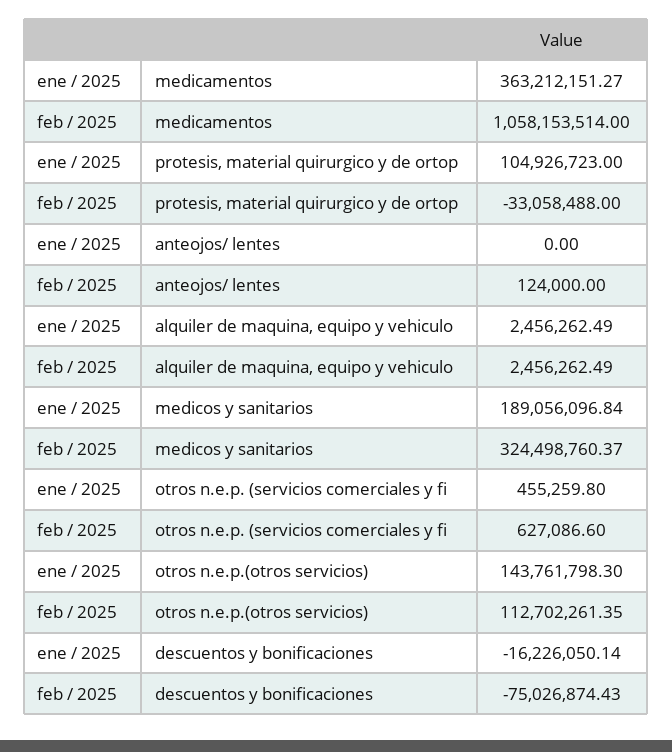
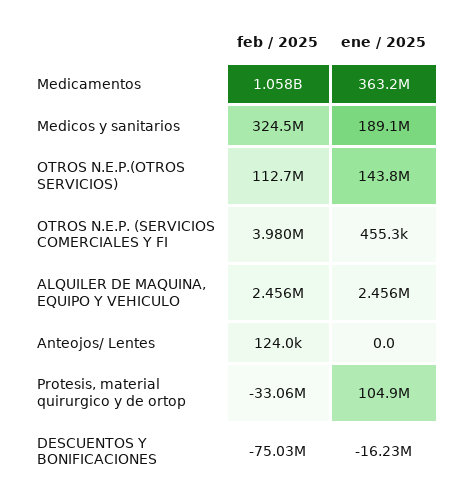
feb / 2025, otros n.e.p. (servicios comerciales y fi: 627086.6 -> 3980000

